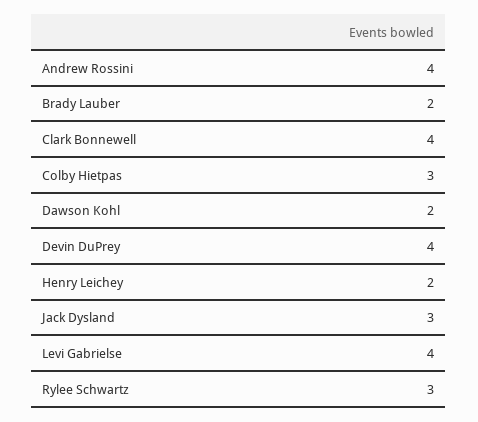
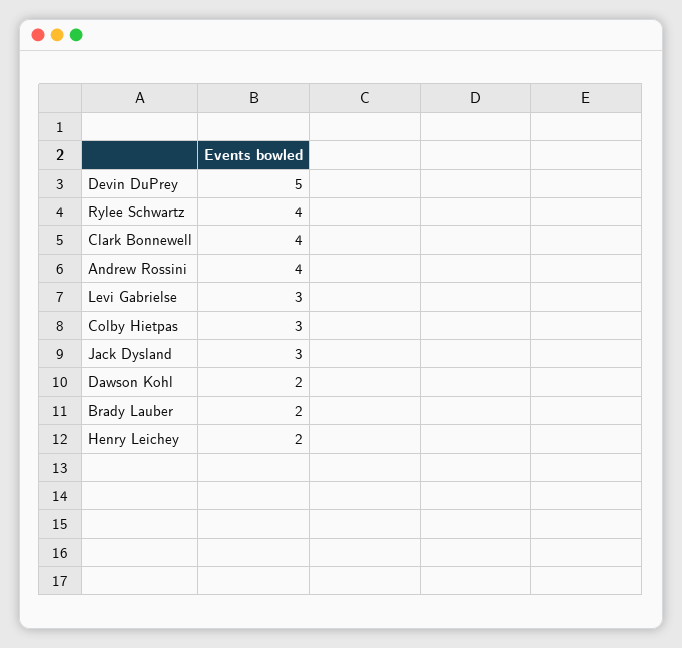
Devin DuPrey: 4 -> 5
Levi Gabrielse: 4 -> 3
Rylee Schwartz: 3 -> 4

